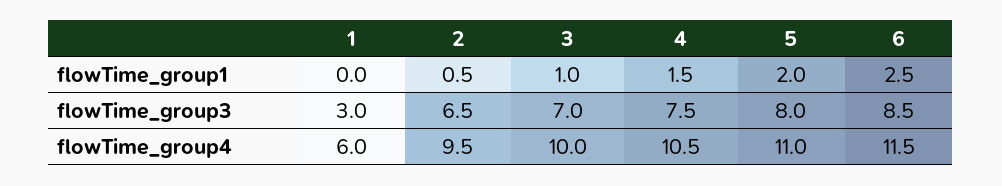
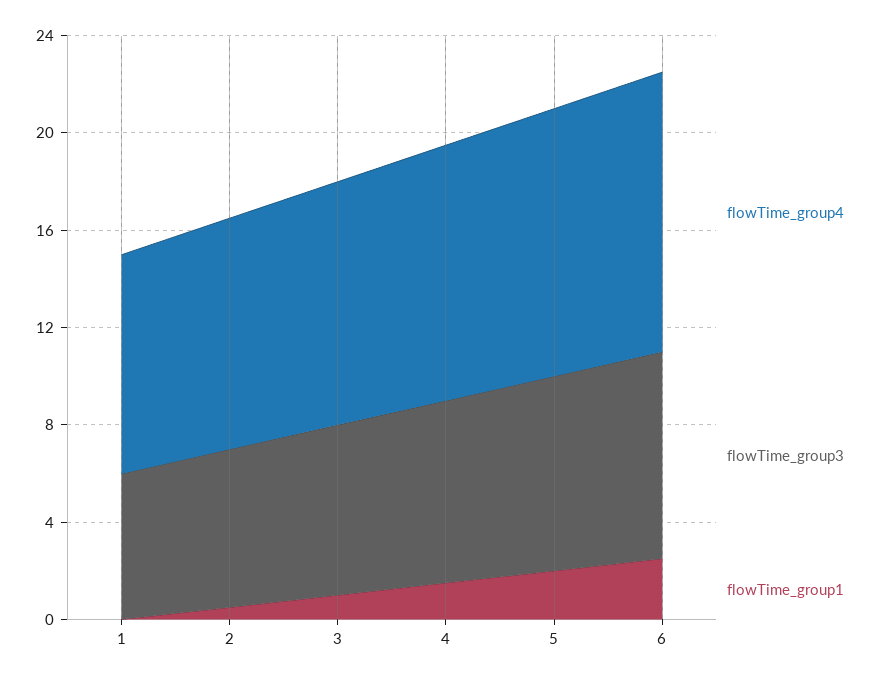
flowTime_group3, 1: 3 -> 6
flowTime_group4, 1: 6 -> 9

